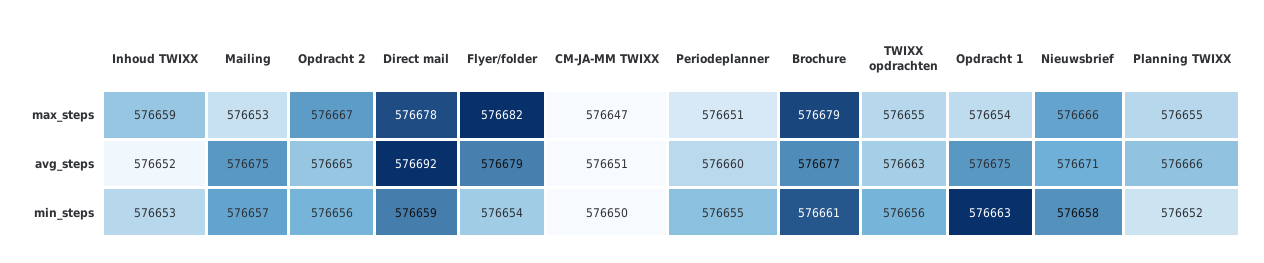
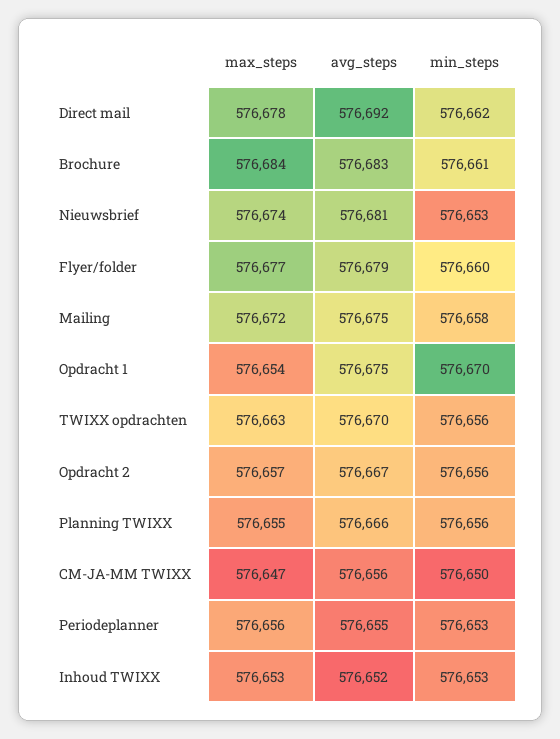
Inhoud TWIXX, max_steps: 576659 -> 576653
Mailing, max_steps: 576653 -> 576672
Opdracht 2, max_steps: 576667 -> 576657
Flyer/folder, max_steps: 576682 -> 576677
Periodeplanner, max_steps: 576651 -> 576656
Brochure, max_steps: 576679 -> 576684
TWIXX opdrachten, max_steps: 576655 -> 576663
Nieuwsbrief, max_steps: 576666 -> 576674
Opdracht 2, avg_steps: 576665 -> 576667
CM-JA-MM TWIXX, avg_steps: 576651 -> 576656
Periodeplanner, avg_steps: 576660 -> 576655
Brochure, avg_steps: 576677 -> 576683
TWIXX opdrachten, avg_steps: 576663 -> 576670
Nieuwsbrief, avg_steps: 576671 -> 576681
Mailing, min_steps: 576657 -> 576658
Direct mail, min_steps: 576659 -> 576662
Flyer/folder, min_steps: 576654 -> 576660
Periodeplanner, min_steps: 576655 -> 576653
Opdracht 1, min_steps: 576663 -> 576670
Nieuwsbrief, min_steps: 576658 -> 576653
Planning TWIXX, min_steps: 576652 -> 576656

